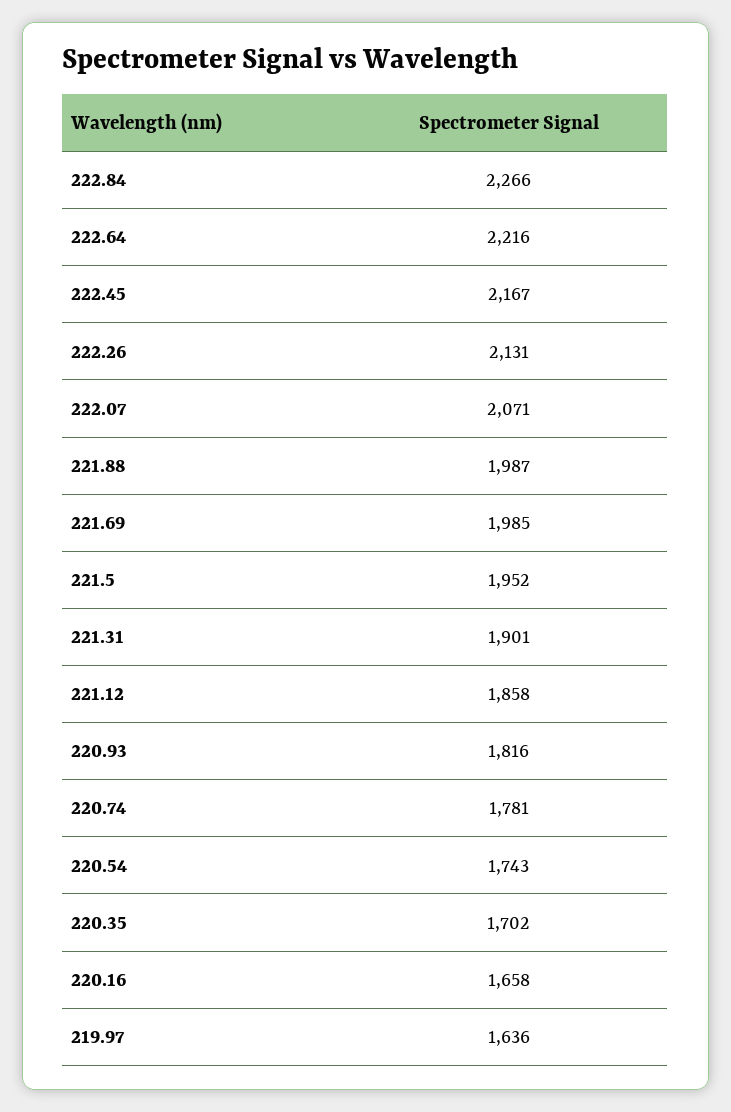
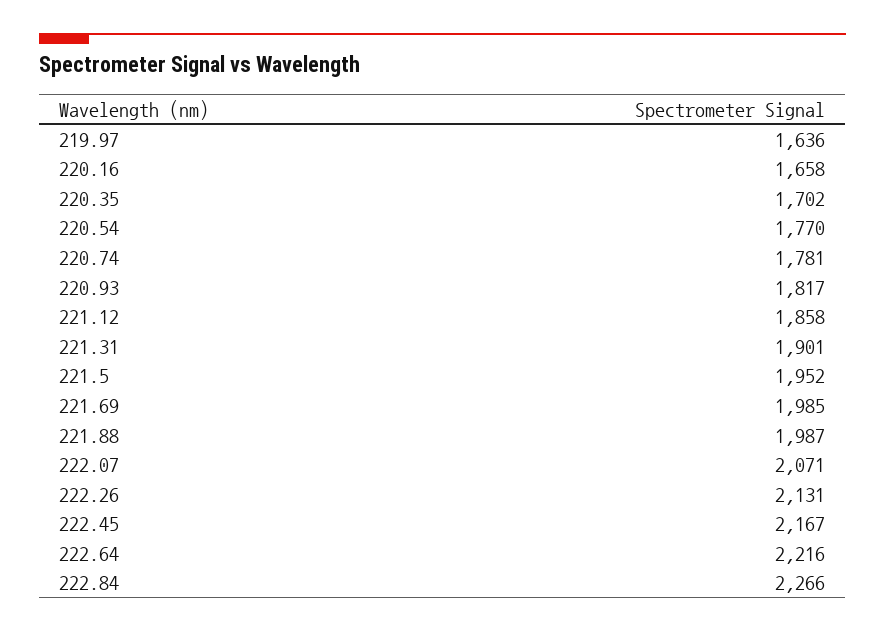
220.93: 1816 -> 1817
220.54: 1743 -> 1770

